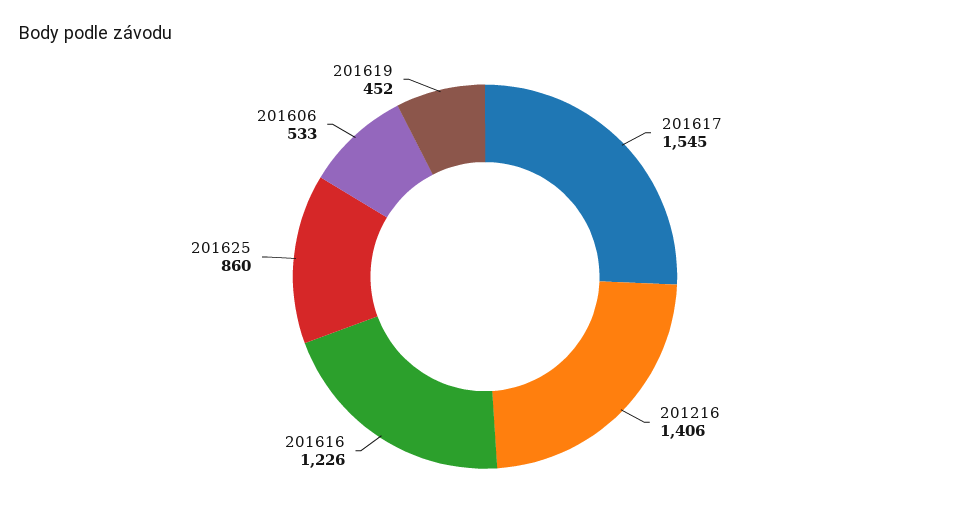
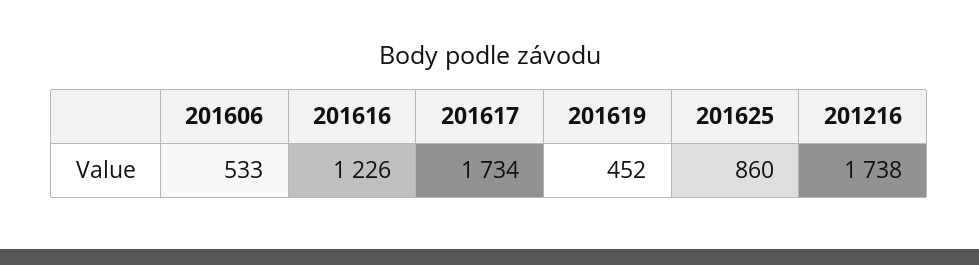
201617: 1545 -> 1734
201216: 1406 -> 1738

